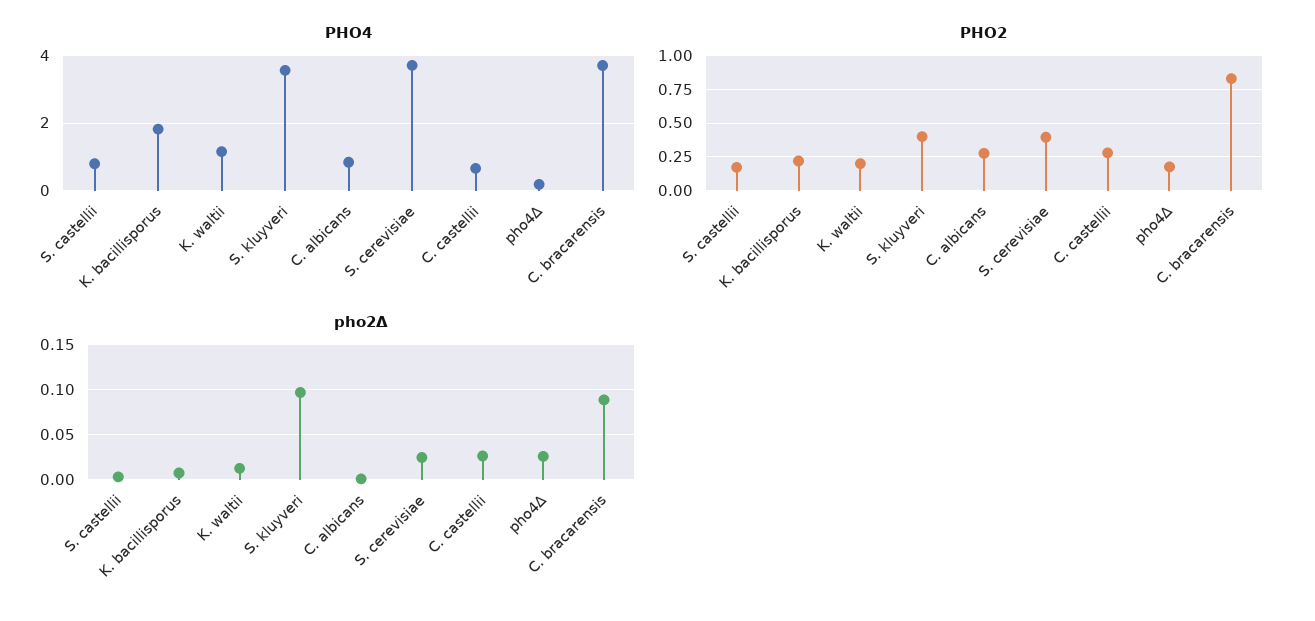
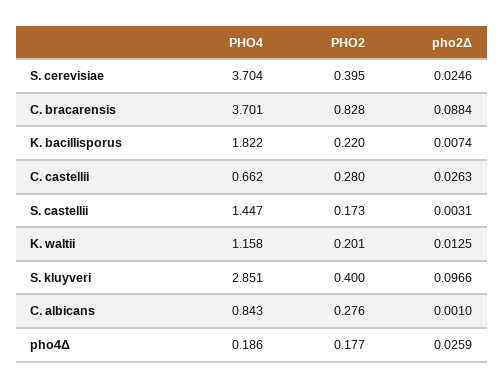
PHO4, S. castellii: 0.8 -> 1.447
PHO4, S. kluyveri: 3.6 -> 2.851

